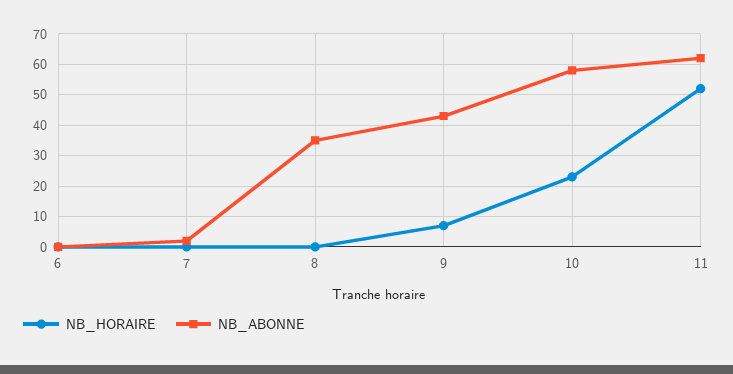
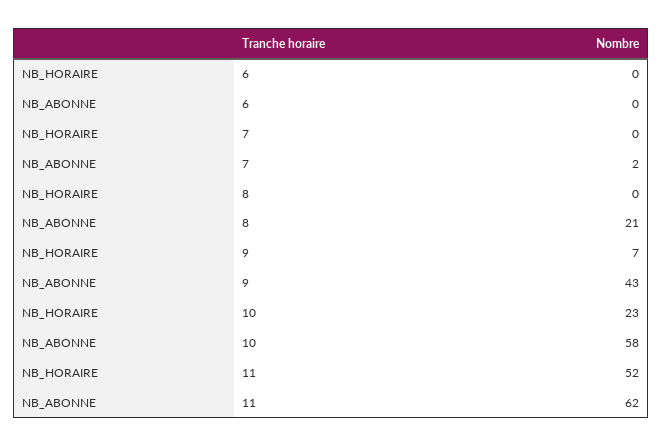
NB_ABONNE, 8: 35 -> 21

